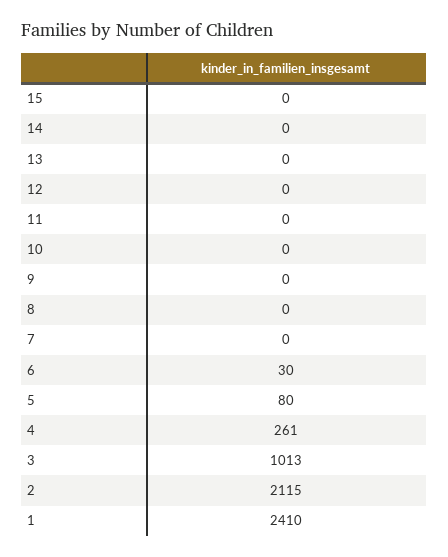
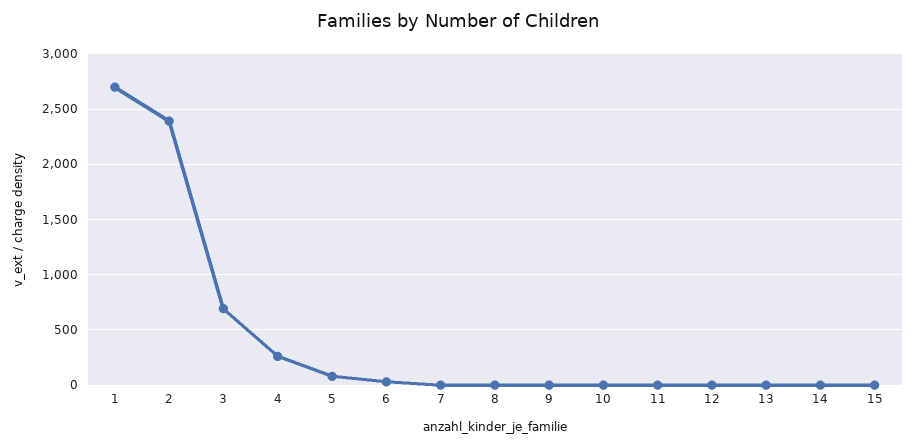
3: 1013 -> 700
2: 2115 -> 2400
1: 2410 -> 2700

